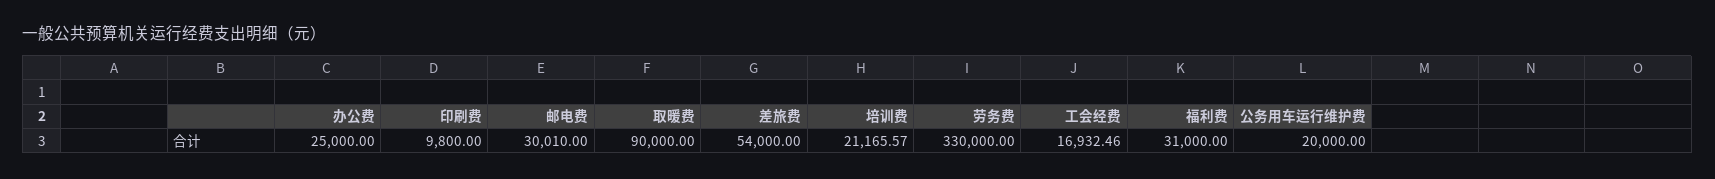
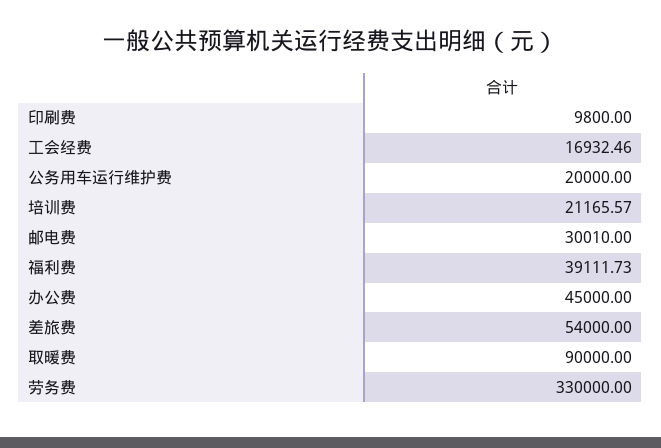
办公费: 25000 -> 45000
福利费: 31000 -> 39111.73

